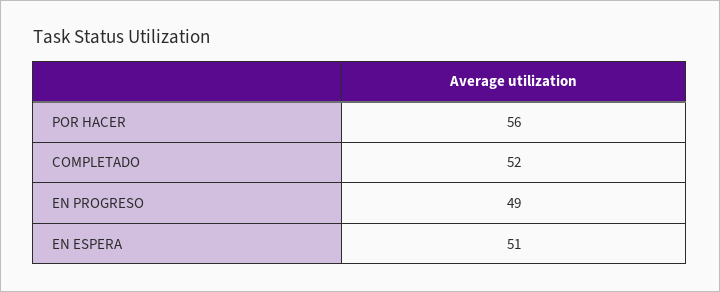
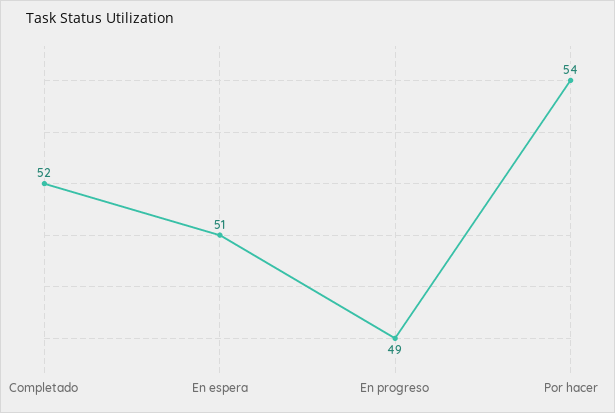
POR HACER: 56 -> 54

